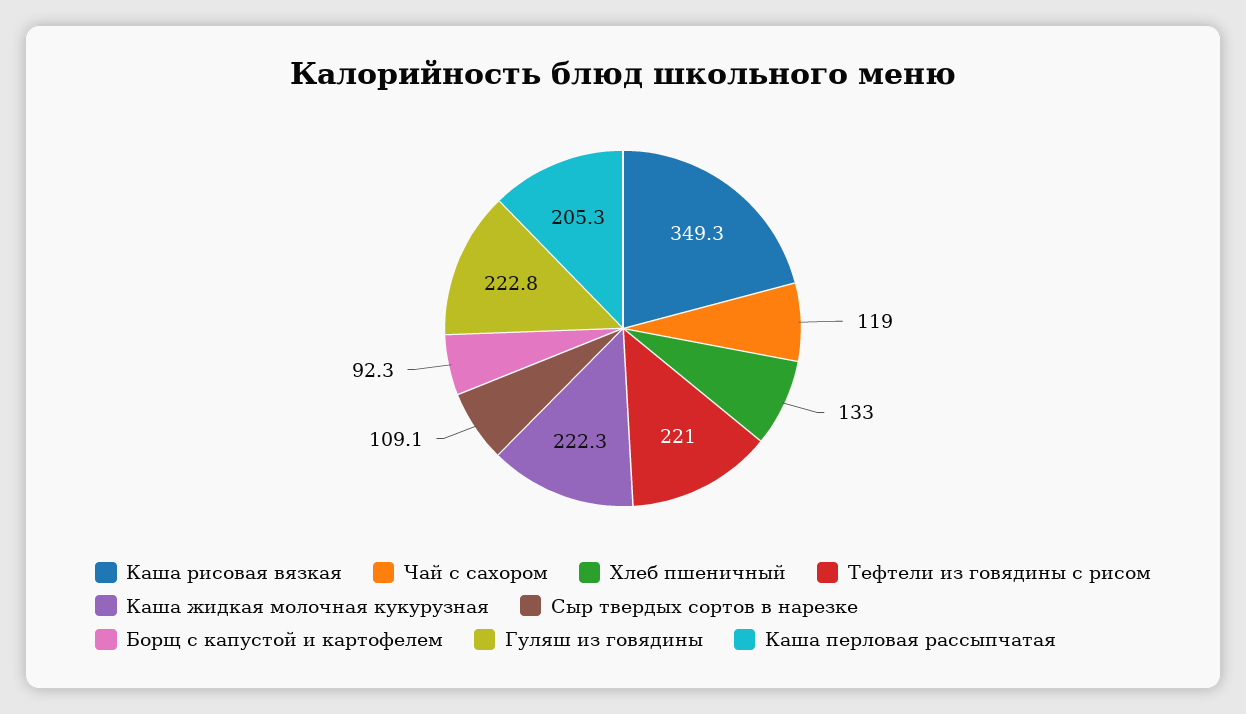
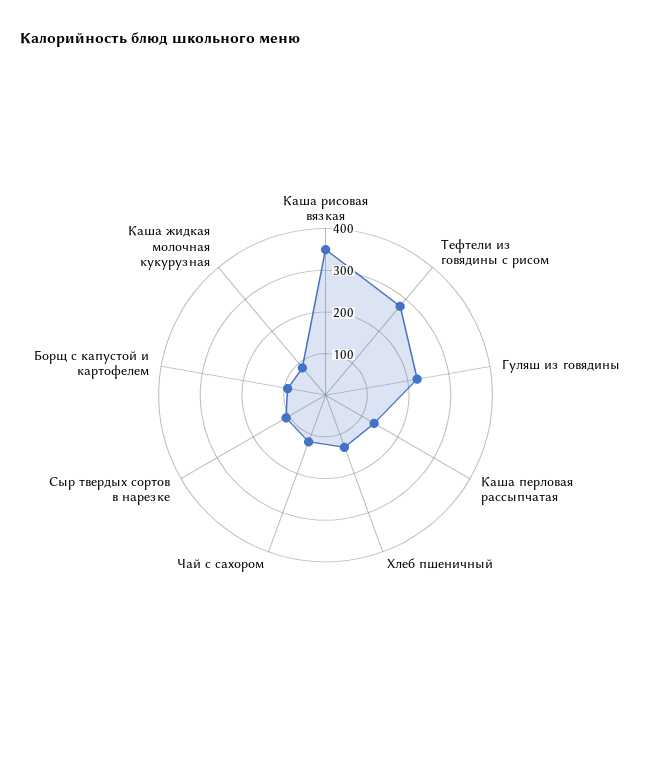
Тефтели из говядины с рисом: 221 -> 280
Каша жидкая молочная кукурузная: 222.3 -> 80
Каша перловая рассыпчатая: 205.3 -> 140

